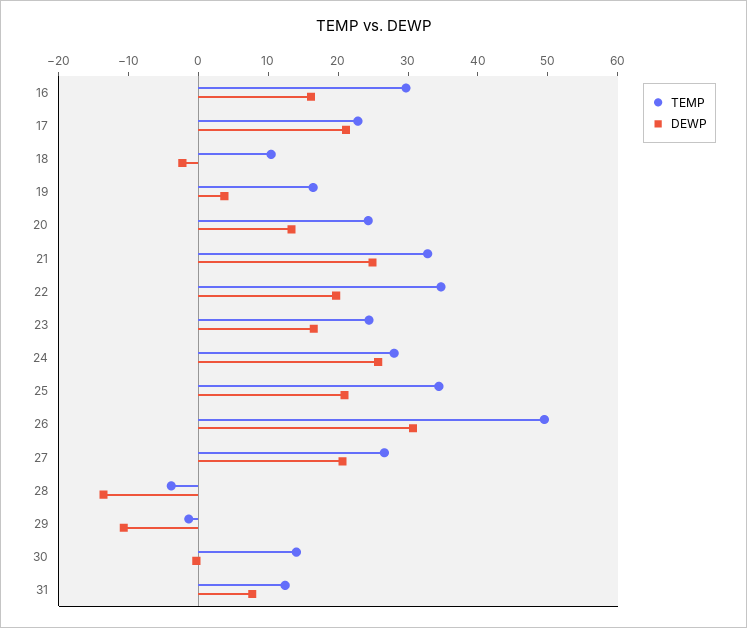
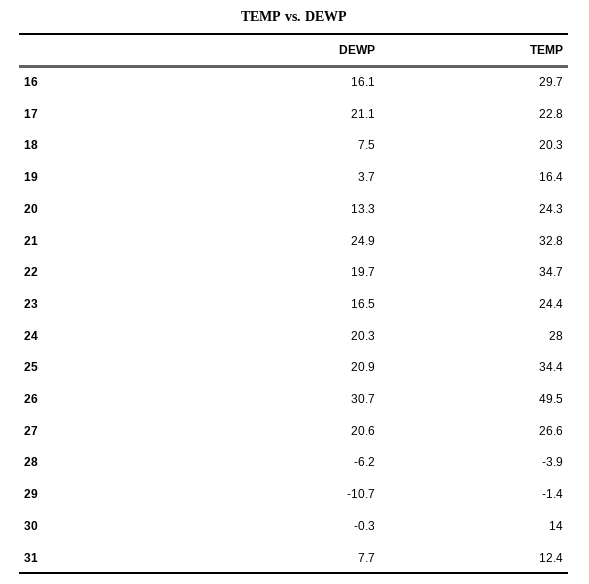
TEMP, 18: 10 -> 20.3
DEWP, 18: -2 -> 7.5
DEWP, 24: 26 -> 20.3
DEWP, 28: -14 -> -6.2

